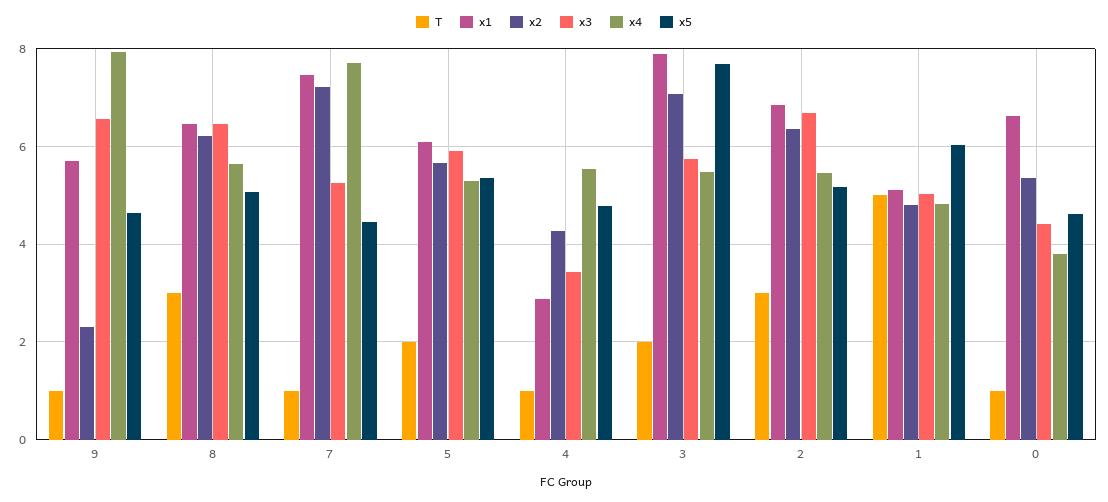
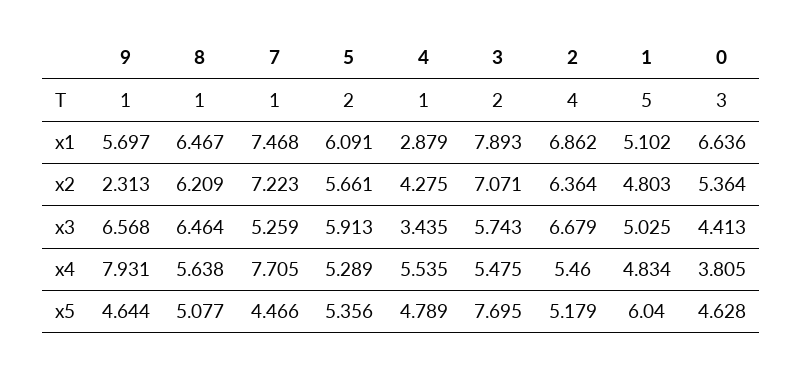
T, 8: 3 -> 1
T, 2: 3 -> 4
T, 0: 1 -> 3

